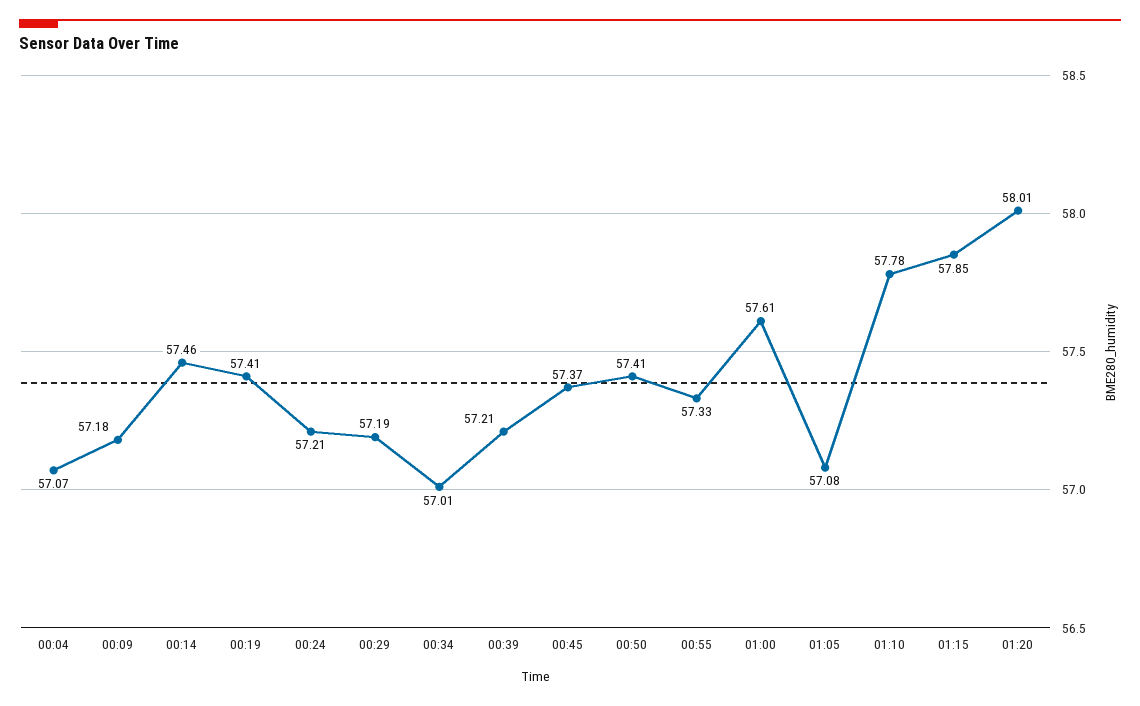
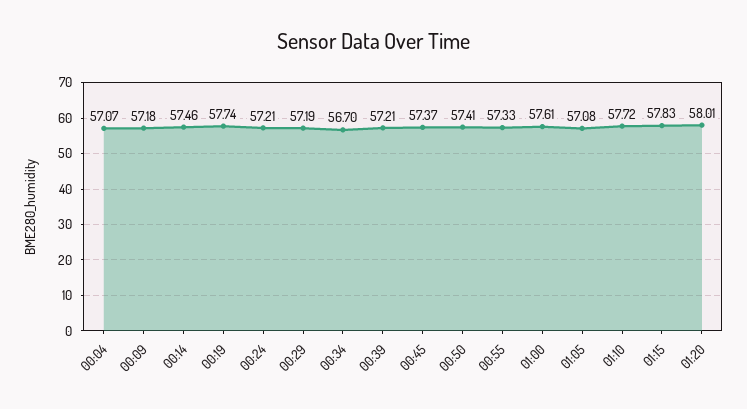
00:19: 57.41 -> 57.74
00:34: 57.01 -> 56.7
01:10: 57.78 -> 57.72
01:15: 57.85 -> 57.83

